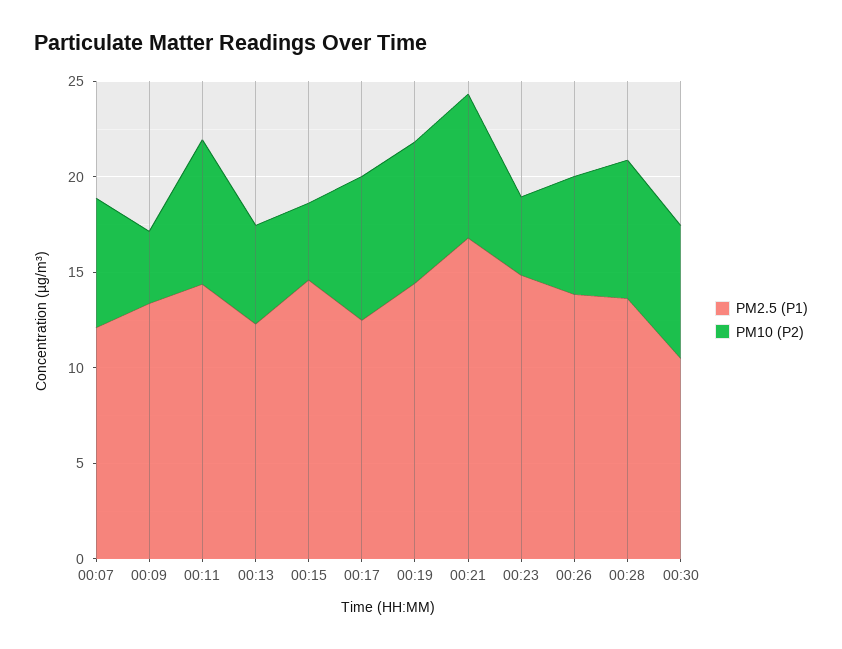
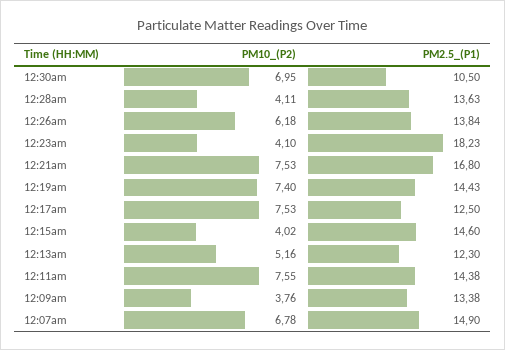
PM2.5 (P1), 00:07: 12 -> 14.9
PM2.5 (P1), 00:23: 15 -> 18.23
PM10 (P2), 00:28: 7 -> 4.11

